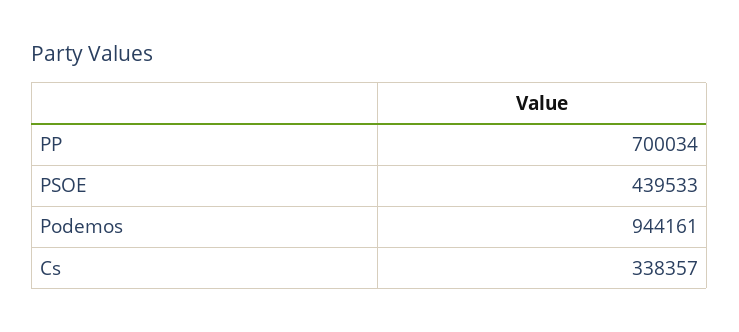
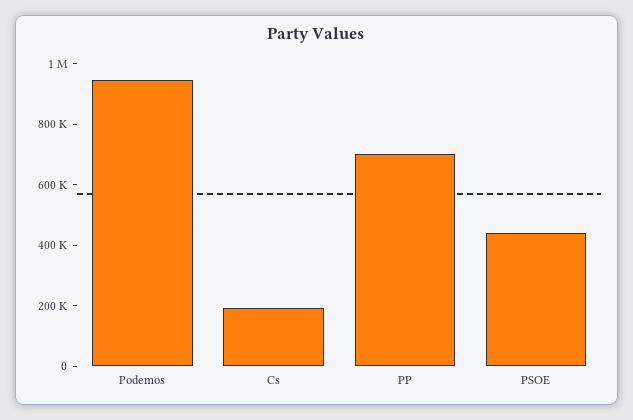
Cs: 338357 -> 200000

